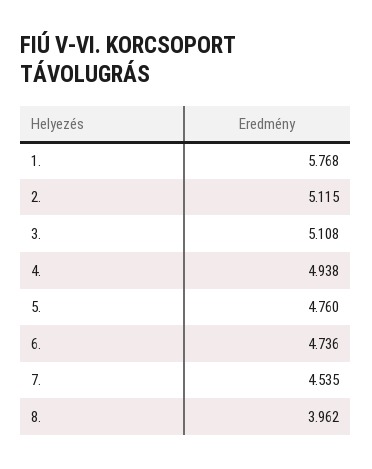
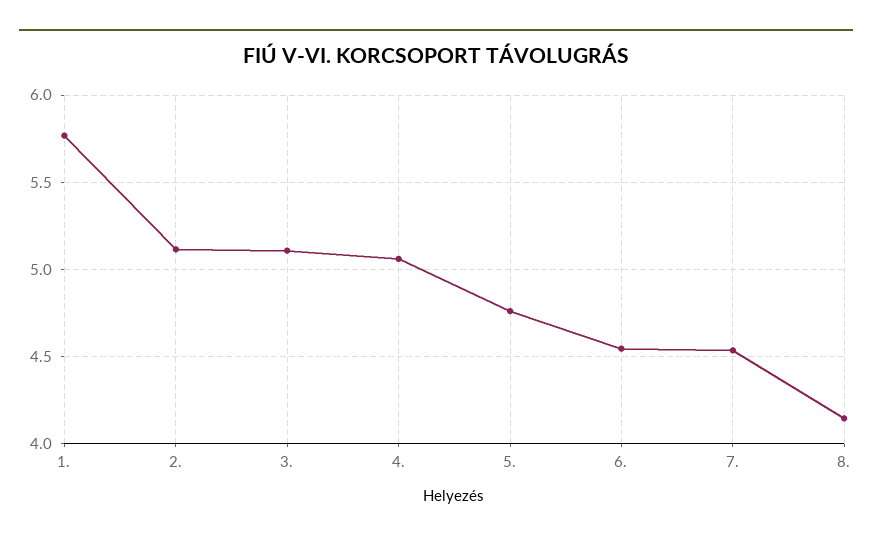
4.: 4.938 -> 5.05
6.: 4.736 -> 4.55
8.: 3.962 -> 4.15

